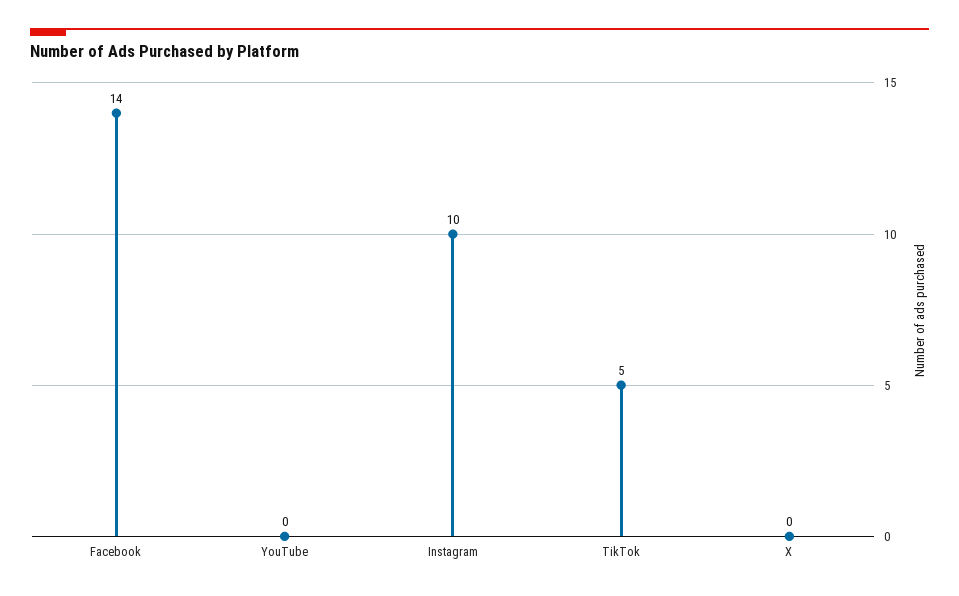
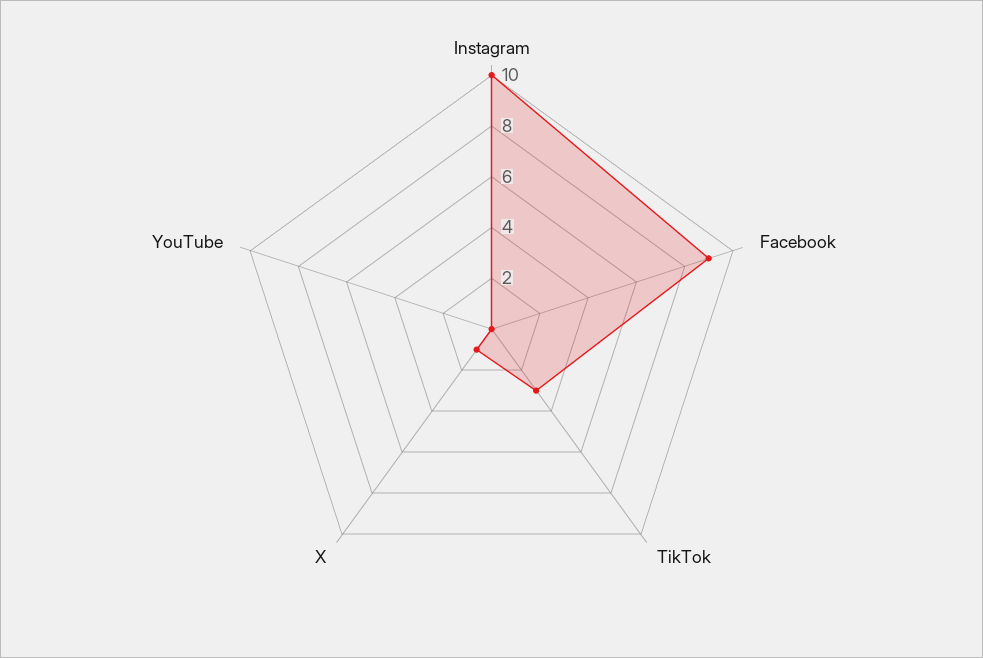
Facebook: 14 -> 9
TikTok: 5 -> 3
X: 0 -> 1

